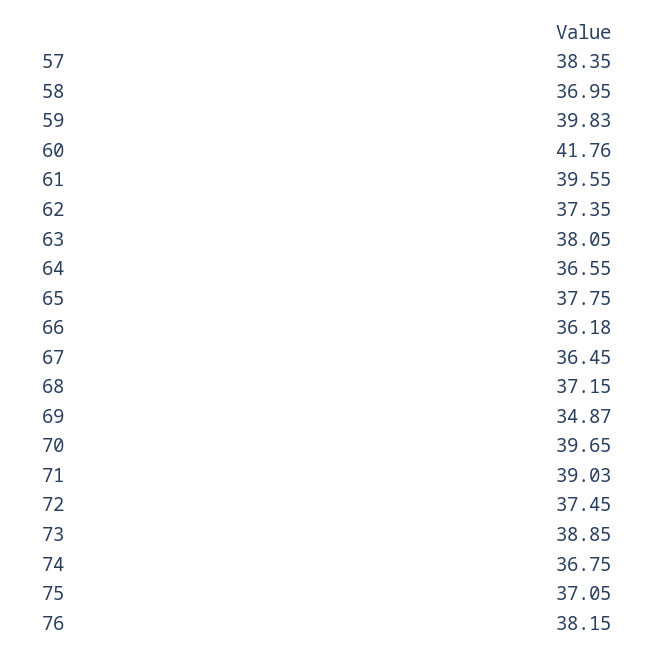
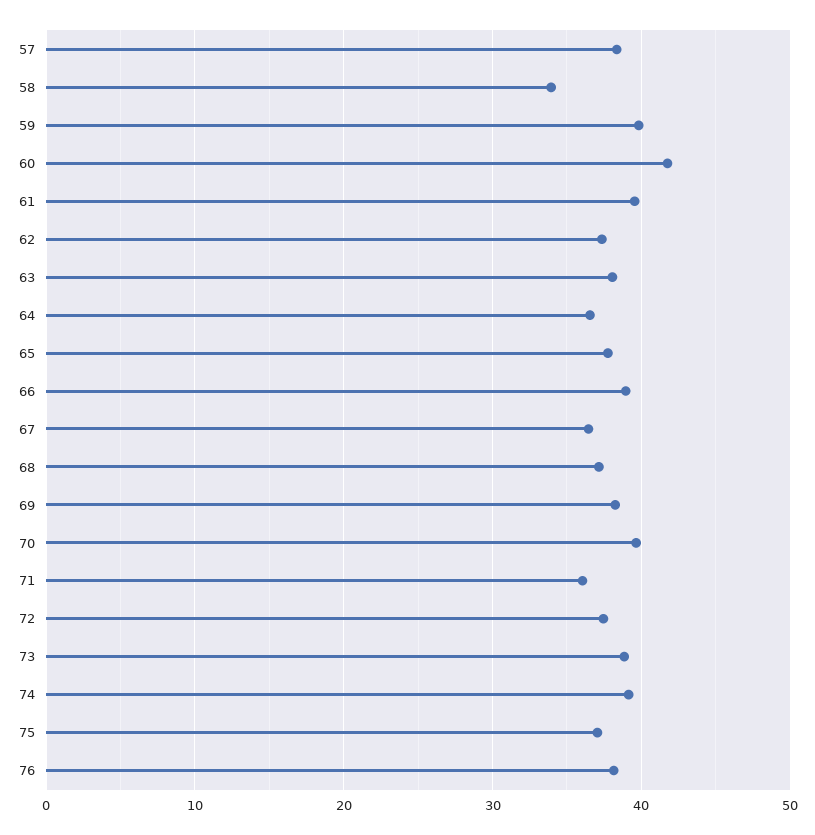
58: 36.95 -> 34
66: 36.18 -> 39
69: 34.87 -> 38
71: 39.03 -> 36
74: 36.75 -> 39

